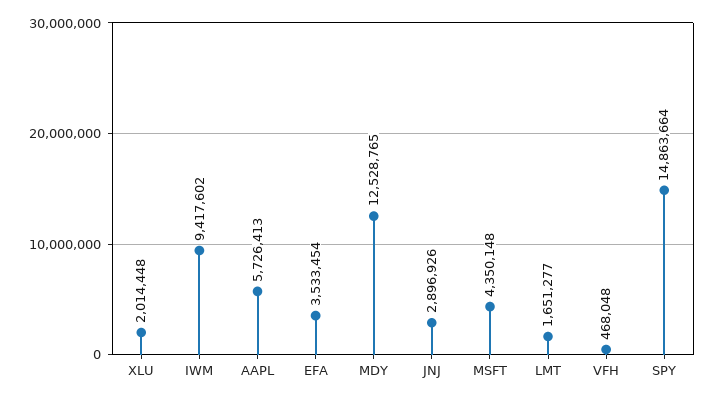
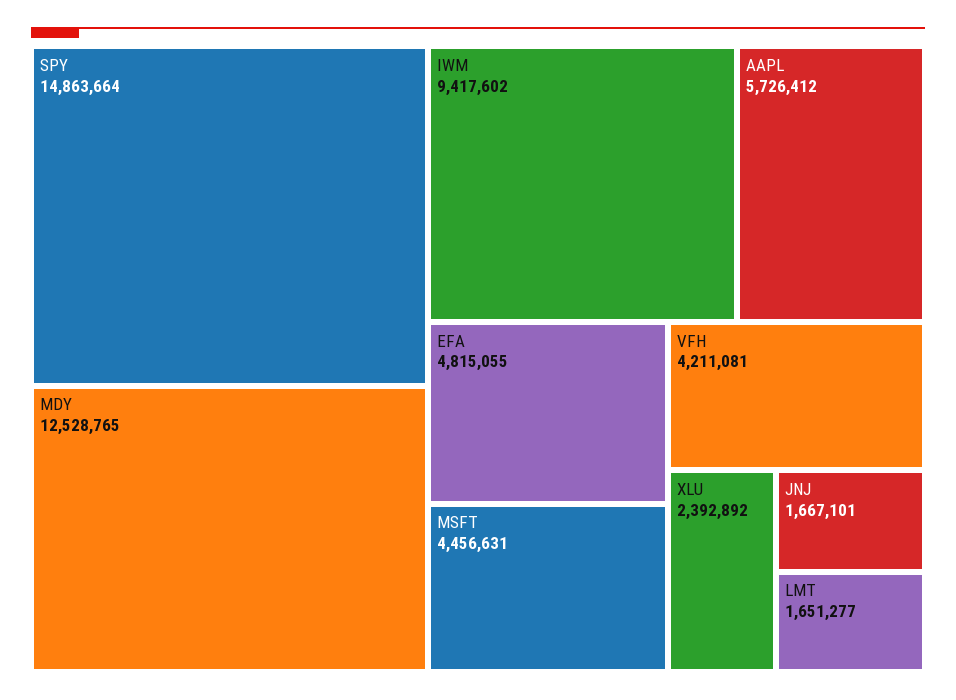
XLU: 2014448 -> 2392892
AAPL: 5726413 -> 5726412
EFA: 3533454 -> 4815055
JNJ: 2896926 -> 1667101
MSFT: 4350148 -> 4456631
VFH: 468048 -> 4211081

